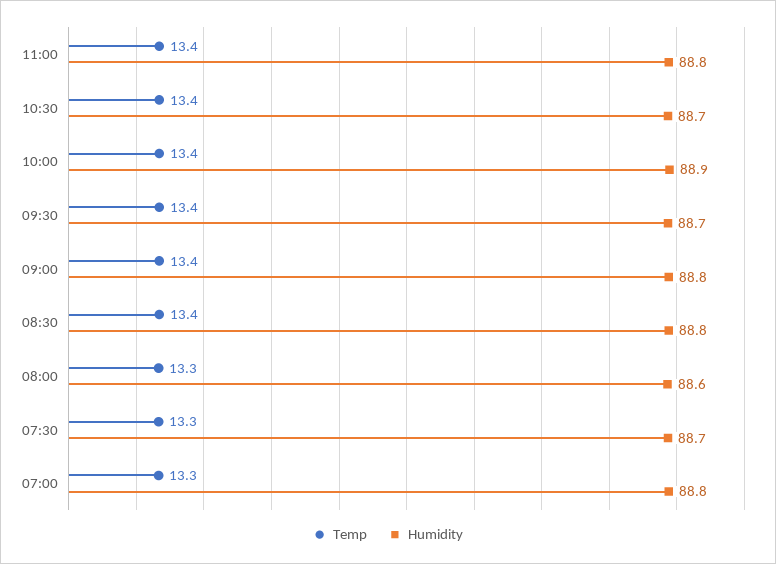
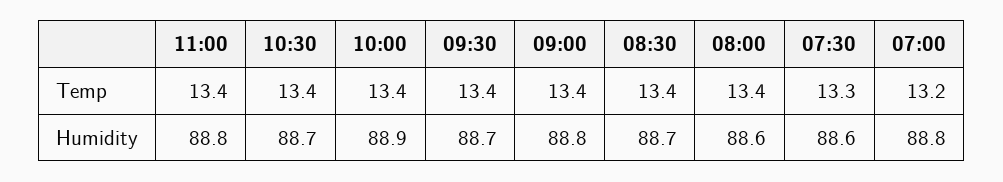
Humidity, 08:30: 88.8 -> 88.7
Temp, 08:00: 13.3 -> 13.4
Humidity, 07:30: 88.7 -> 88.6
Temp, 07:00: 13.3 -> 13.2

